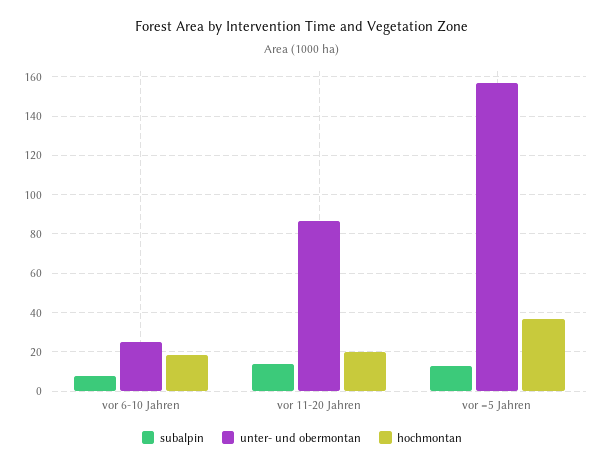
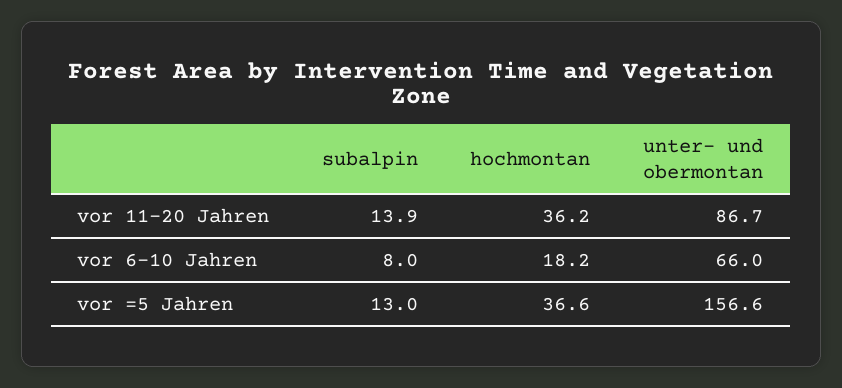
unter- und obermontan, vor 6-10 Jahren: 25 -> 66
hochmontan, vor 11-20 Jahren: 20 -> 36.2

